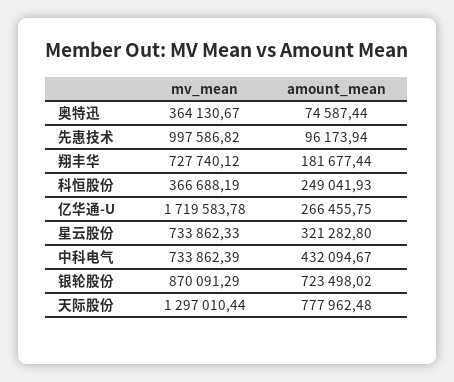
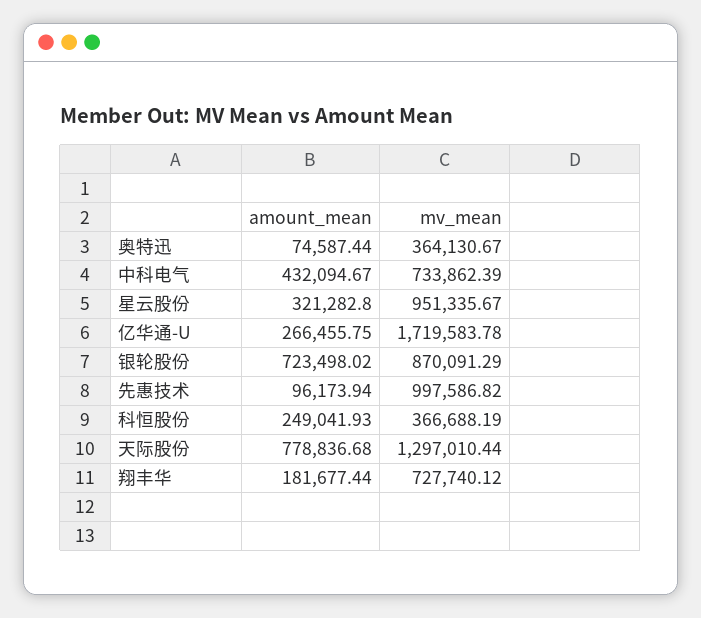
mv_mean, 星云股份: 733862.33 -> 951335.67
amount_mean, 天际股份: 777962.48 -> 778836.68

